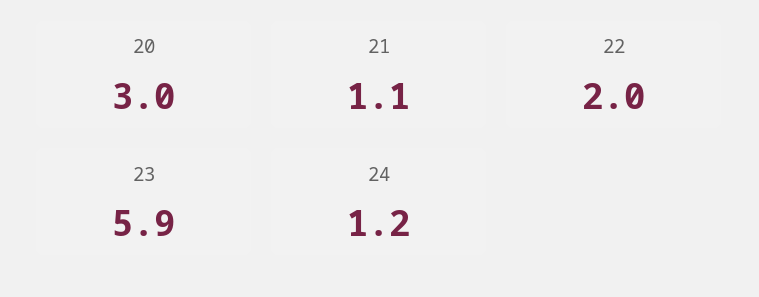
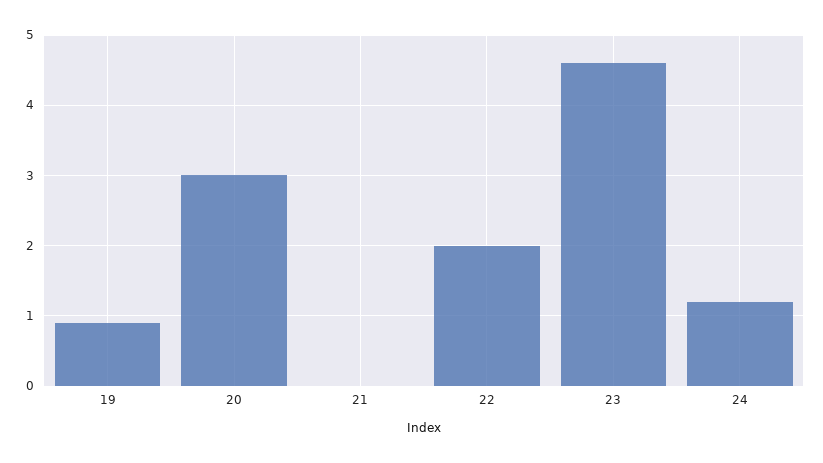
21: 1.1 -> 0
23: 5.9 -> 4.6
19: none -> 0.9

